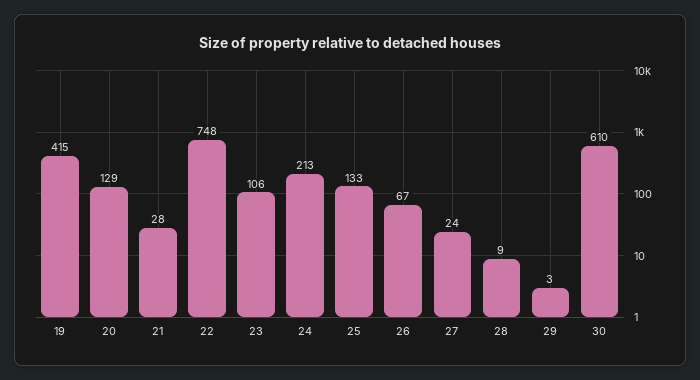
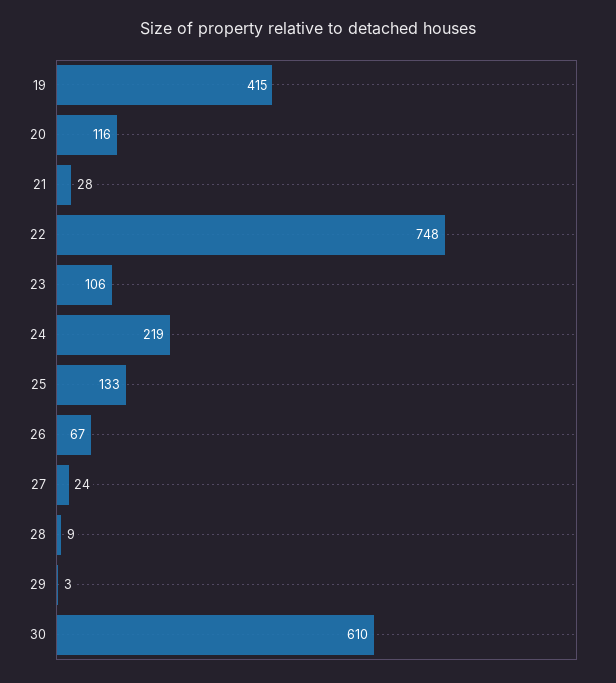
20: 129 -> 116
24: 213 -> 219

